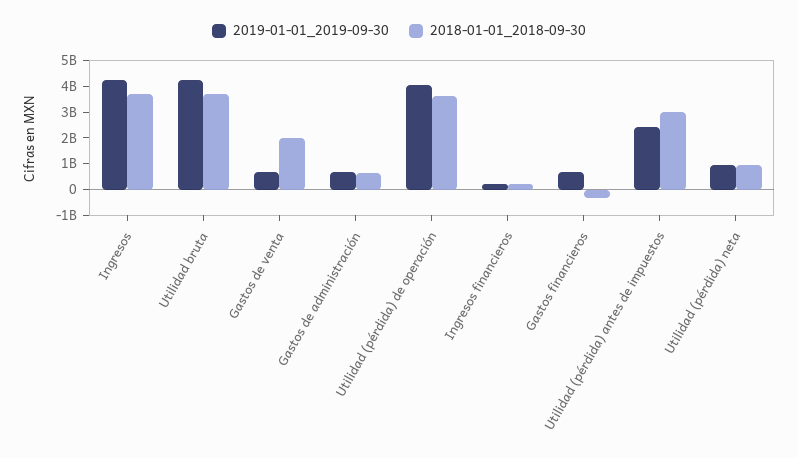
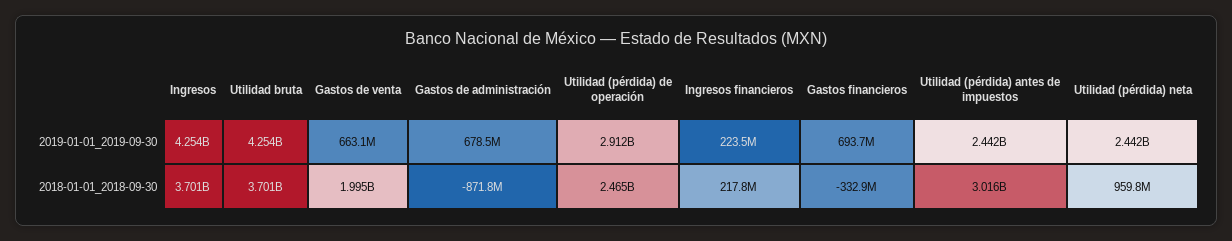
2018-01-01_2018-09-30, Gastos de administración: 500000000 -> -871800000
2019-01-01_2019-09-30, Utilidad (pérdida) de operación: 4000000000 -> 2912000000
2018-01-01_2018-09-30, Utilidad (pérdida) de operación: 3500000000 -> 2465000000
2019-01-01_2019-09-30, Utilidad (pérdida) neta: 1000000000 -> 2442000000

